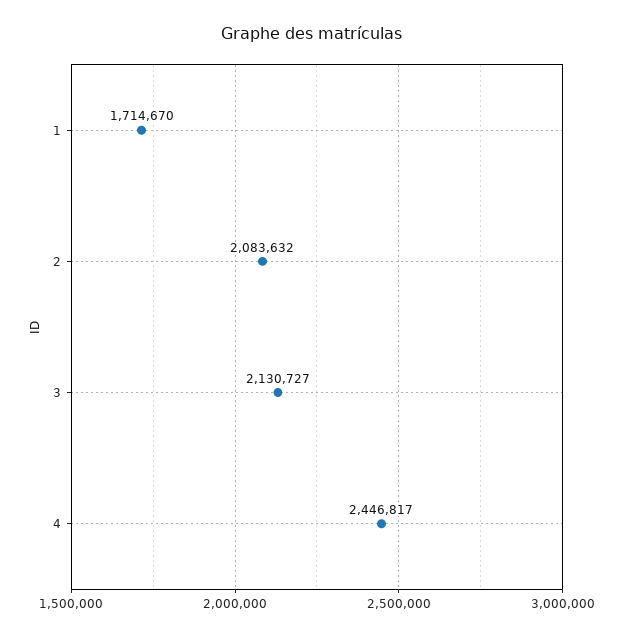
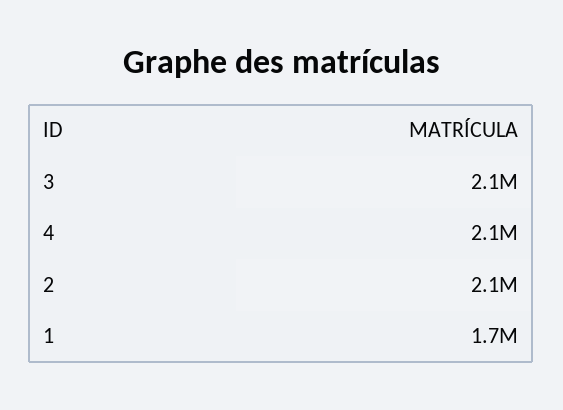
4: 2446817 -> 2100000

